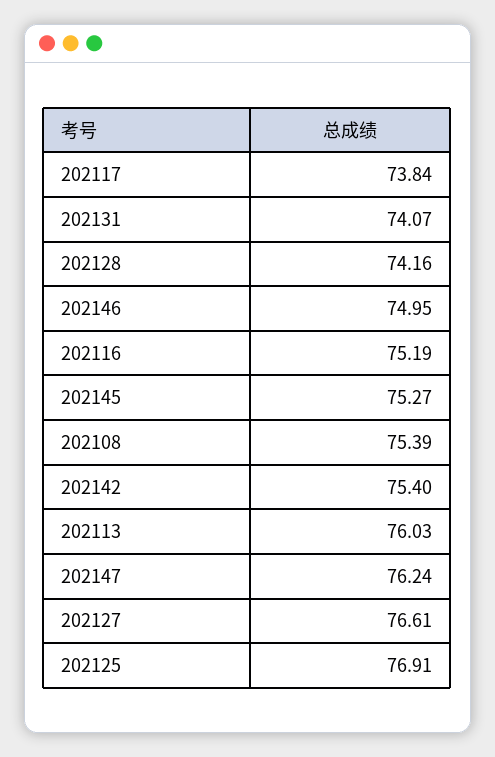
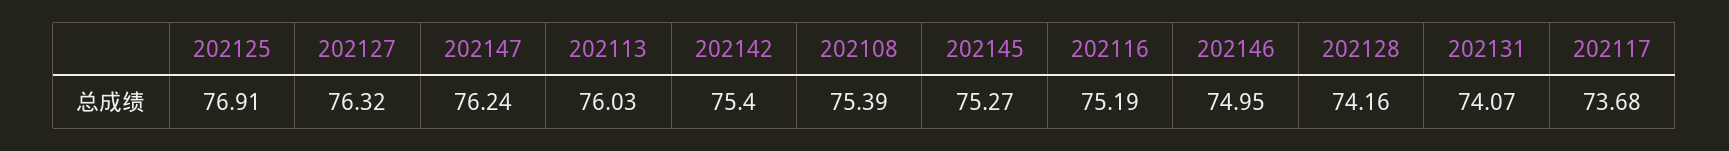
202117: 73.84 -> 73.68
202127: 76.61 -> 76.32

